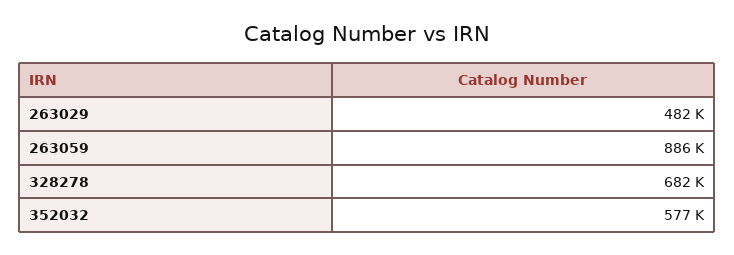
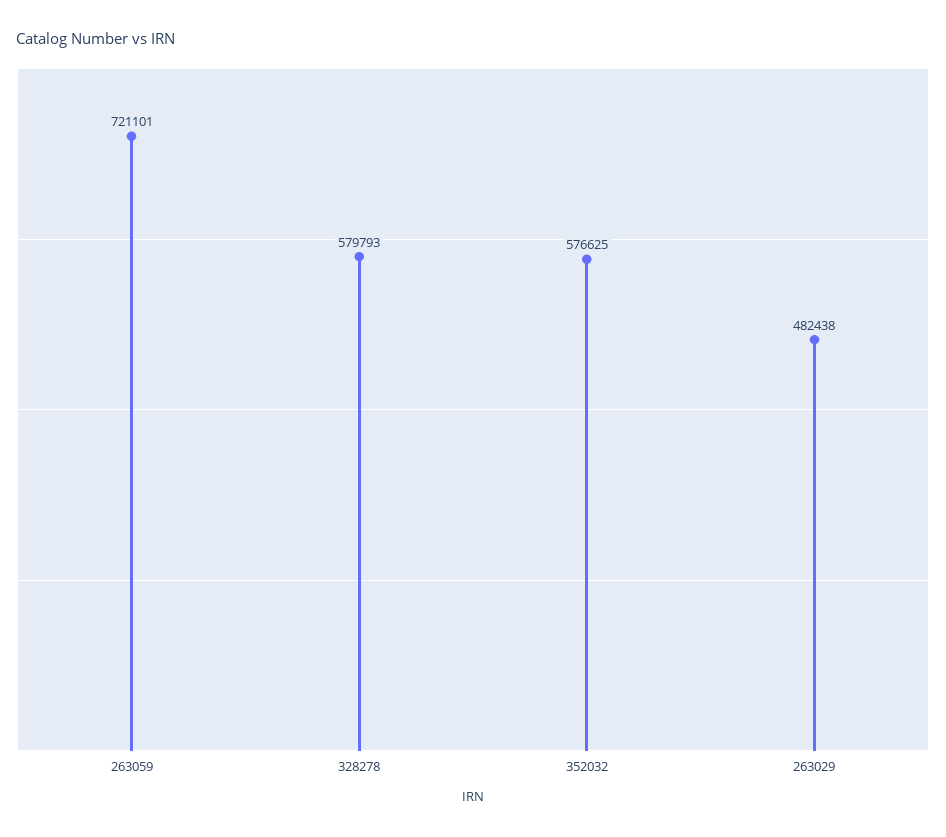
263059: 886000 -> 721101
328278: 682000 -> 579793

